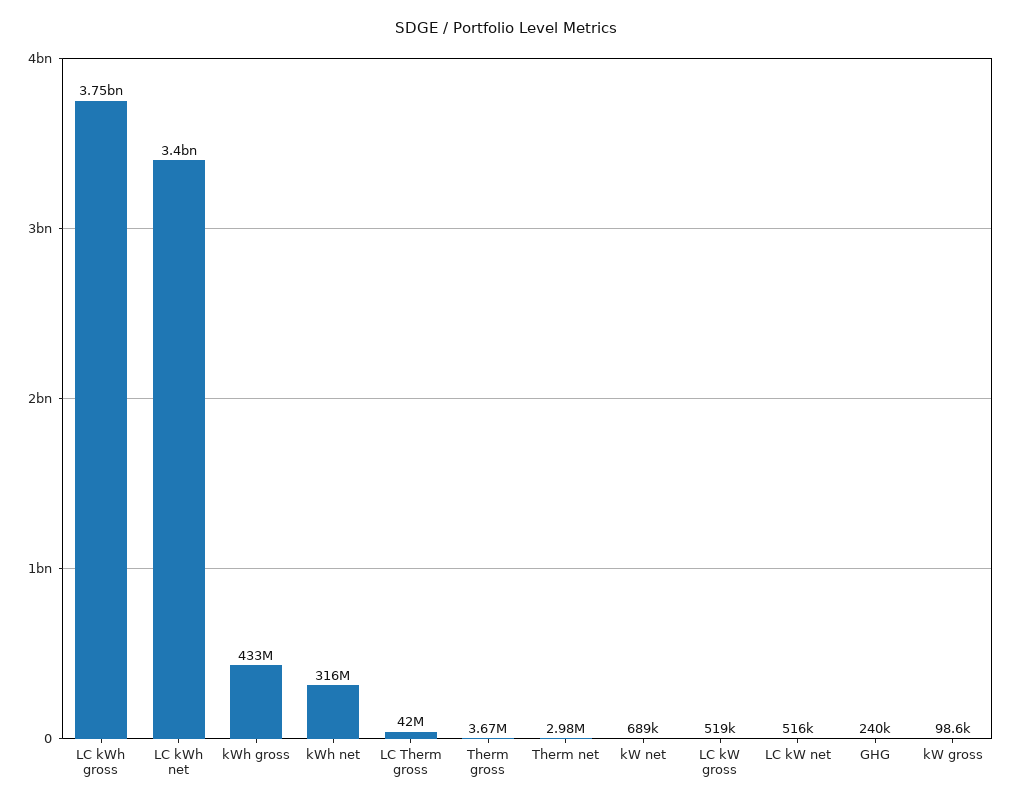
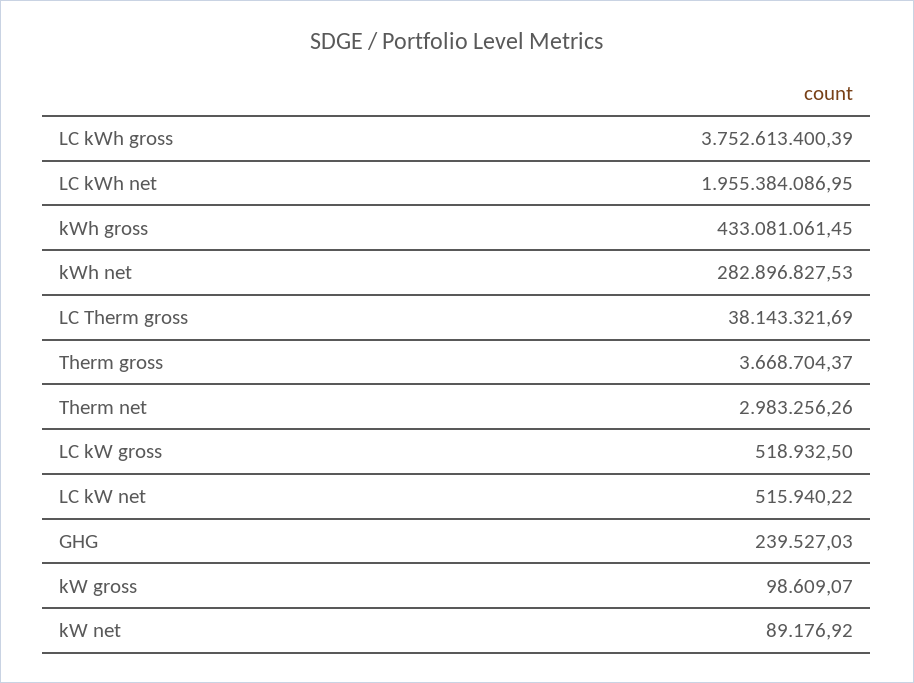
LC kWh net: 3400000000 -> 1955384086.95
kWh net: 316000000 -> 282896827.53
LC Therm gross: 42000000 -> 38143321.69
kW net: 689000 -> 89176.92

